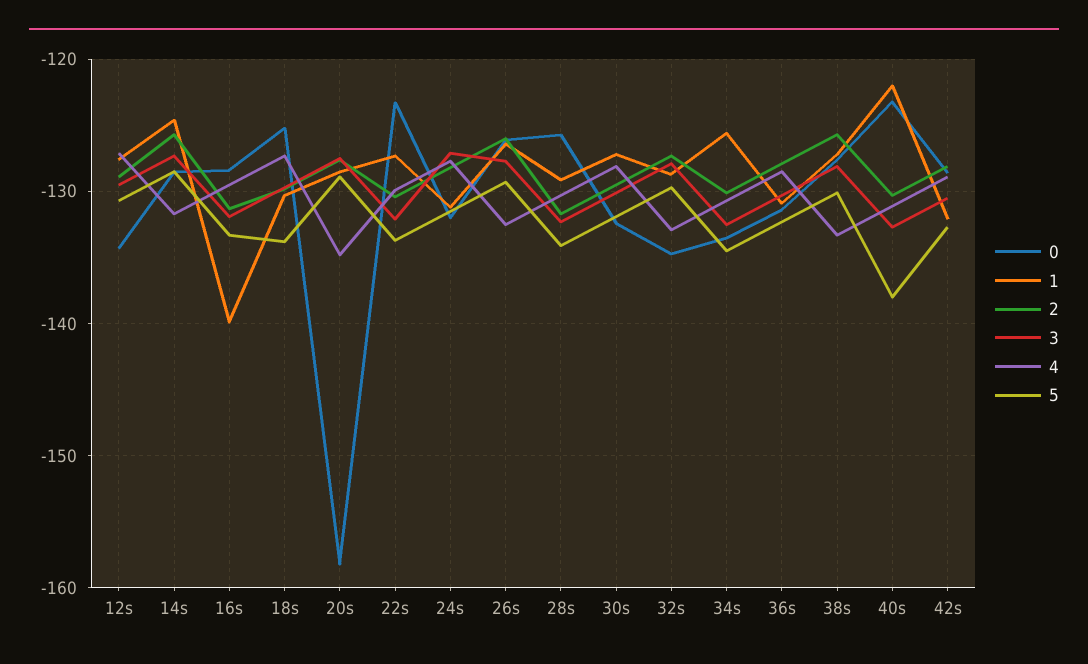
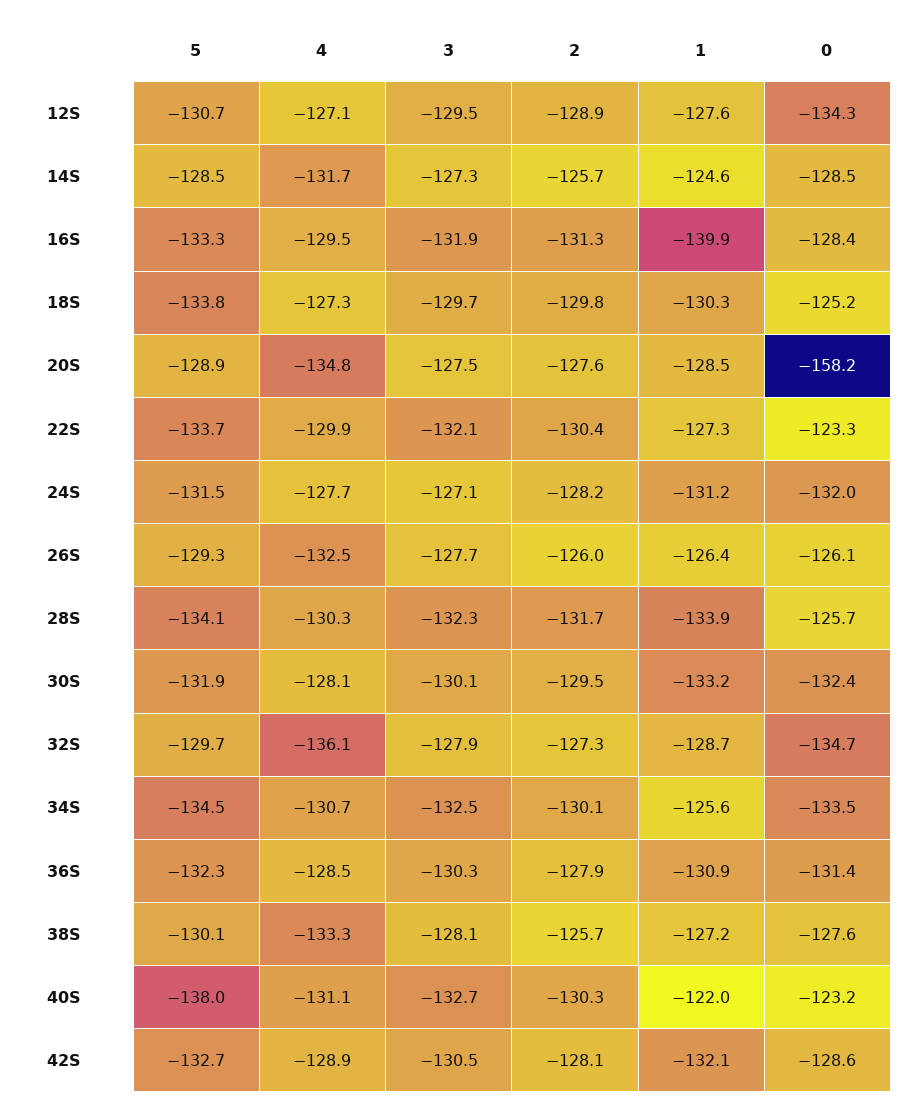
1, 28s: -129 -> -133.9
1, 30s: -127 -> -133.2
4, 32s: -133 -> -136.1

